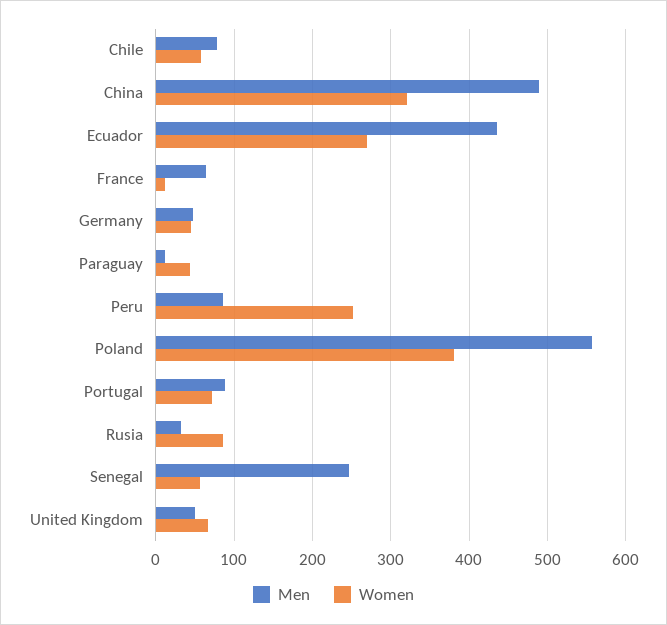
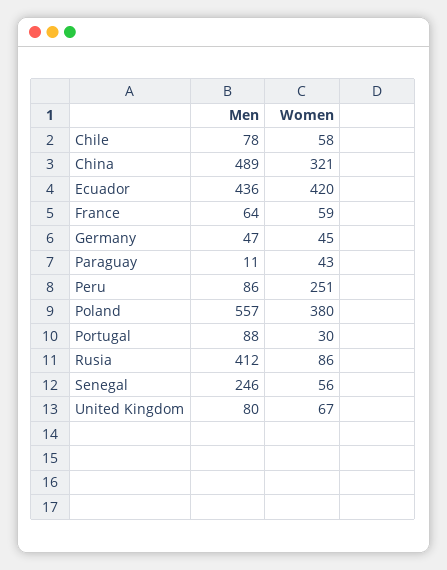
Women, Ecuador: 270 -> 420
Women, France: 10 -> 59
Women, Portugal: 70 -> 30
Men, Rusia: 30 -> 412
Men, United Kingdom: 50 -> 80

